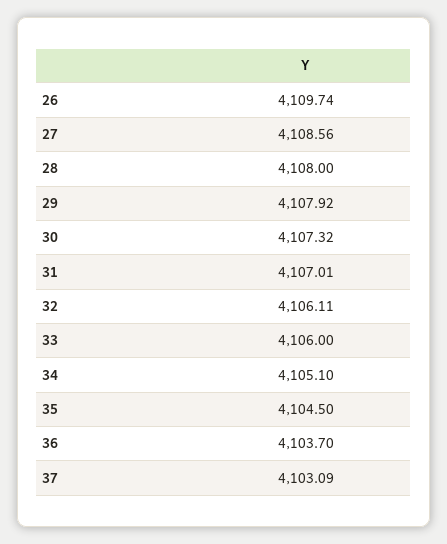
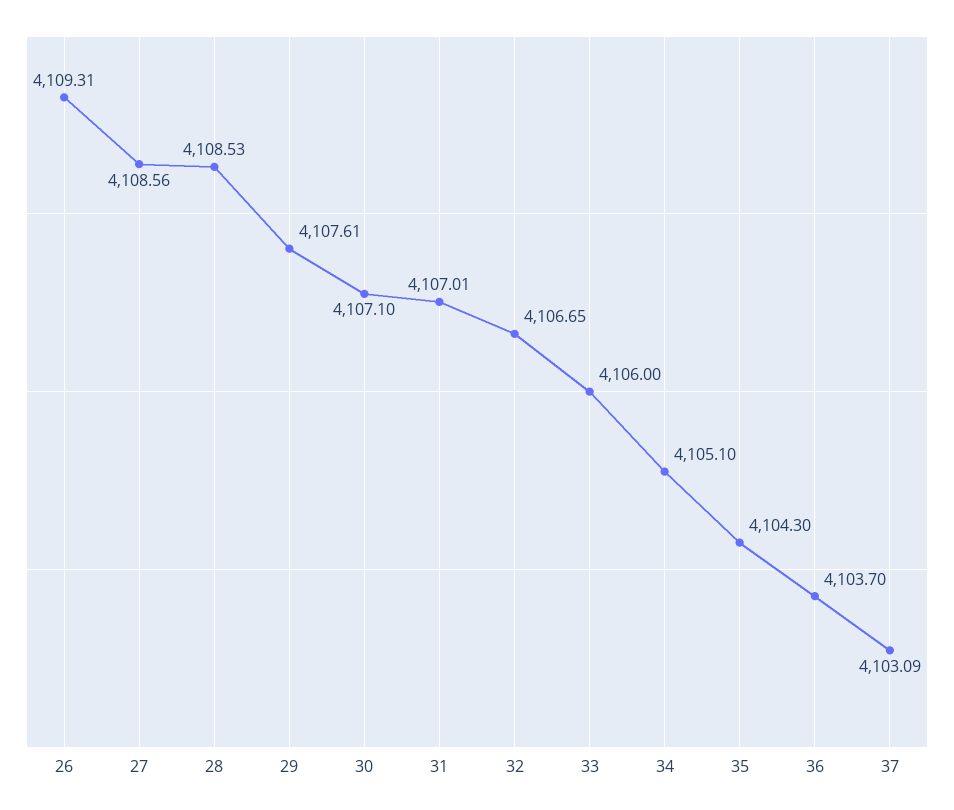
26: 4109.74 -> 4109.31
28: 4108 -> 4108.53
29: 4107.92 -> 4107.61
30: 4107.32 -> 4107.1
32: 4106.11 -> 4106.65
35: 4104.5 -> 4104.3

